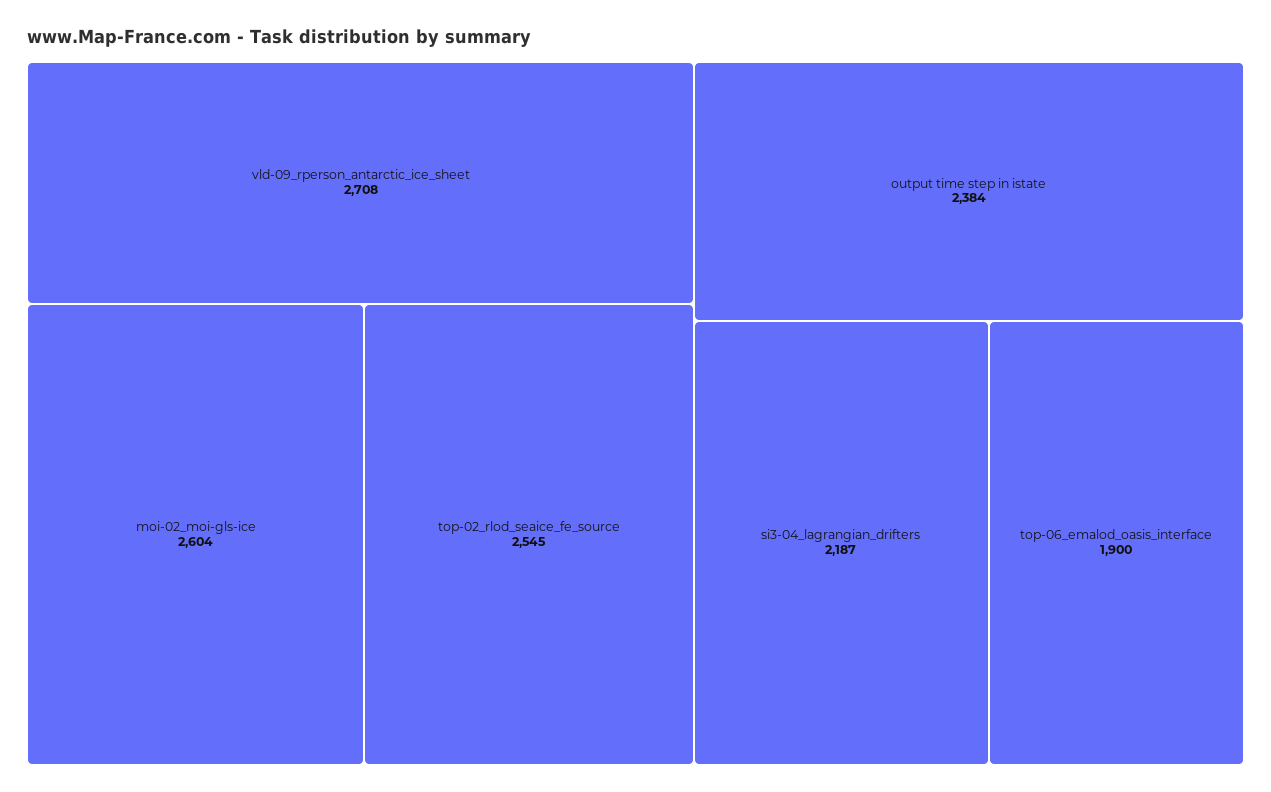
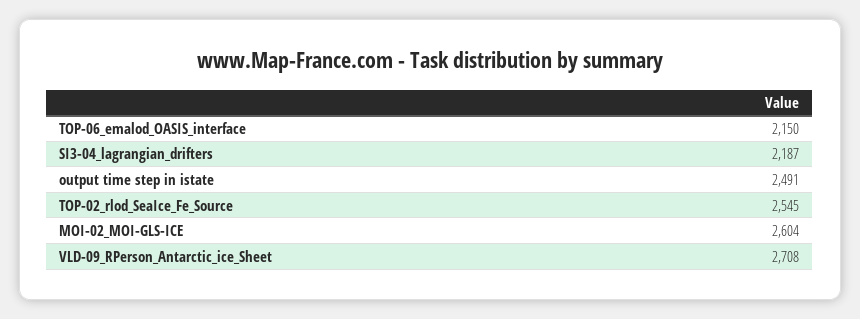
output time step in istate: 2384 -> 2491
top-06_emalod_oasis_interface: 1900 -> 2150

